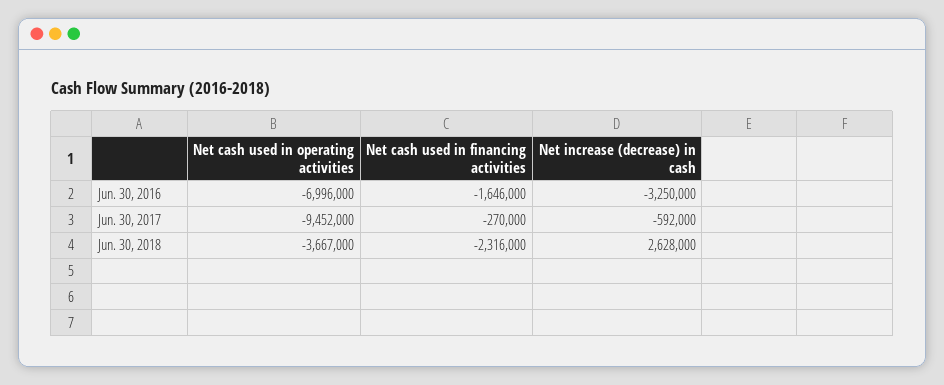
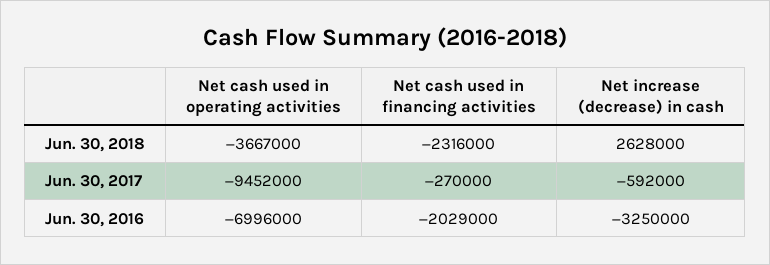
Net cash used in financing activities, Jun. 30, 2016: -1646000 -> -2029000

